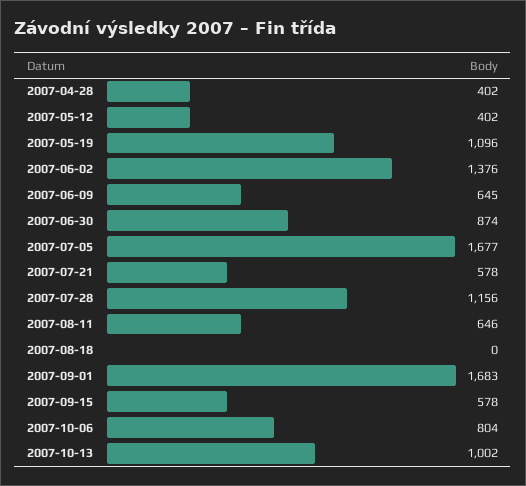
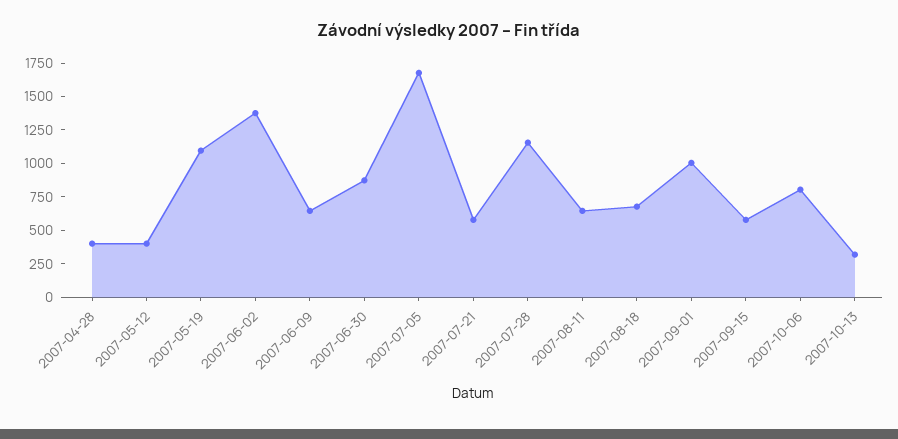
2007-08-18: 0 -> 750
2007-09-01: 1683 -> 1000
2007-10-13: 1002 -> 250

